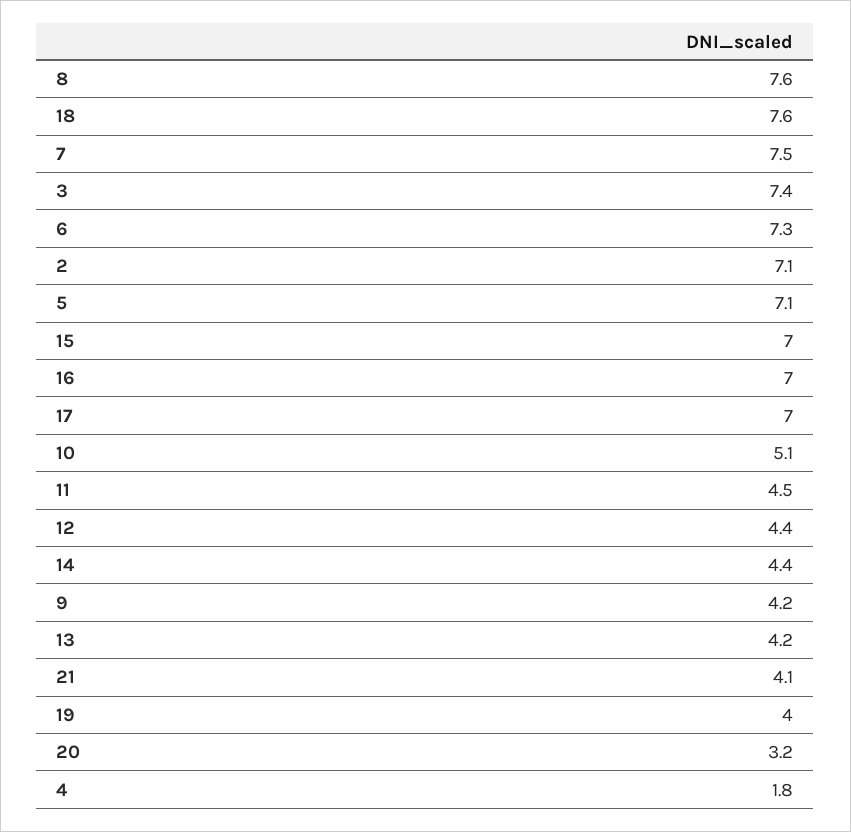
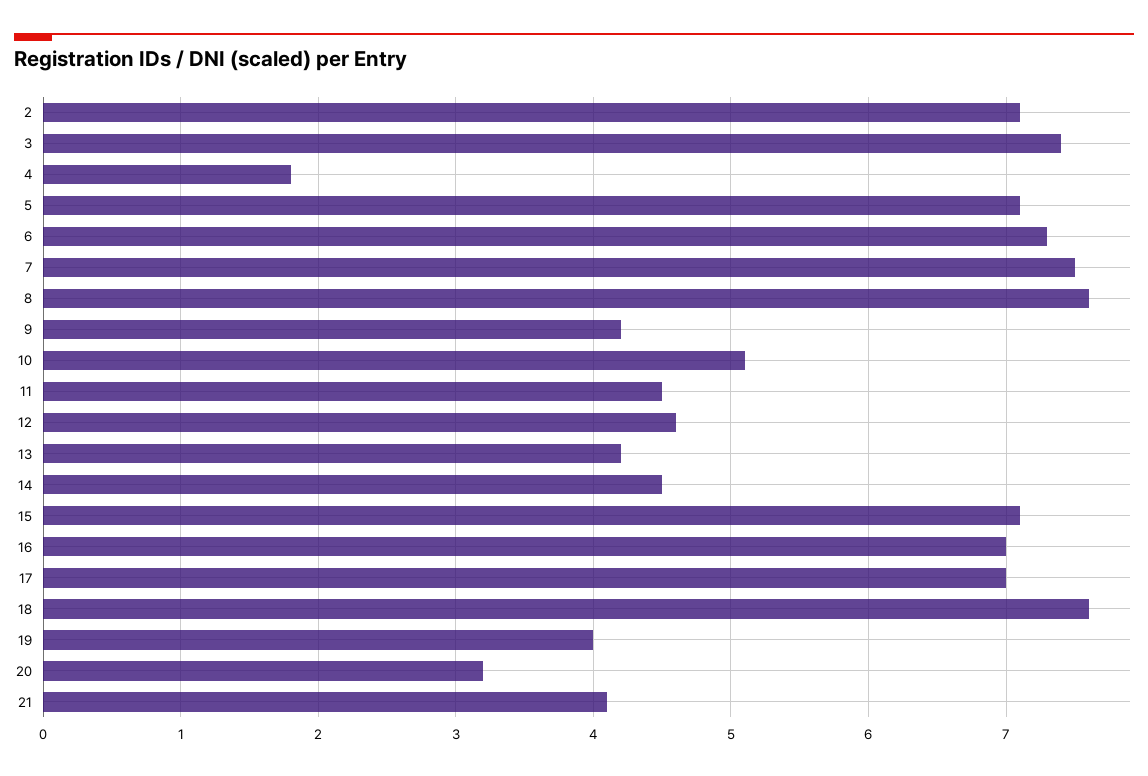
15: 7 -> 7.1
12: 4.4 -> 4.6
14: 4.4 -> 4.5

